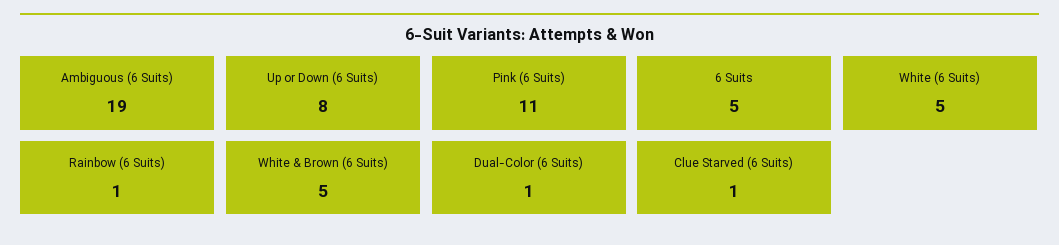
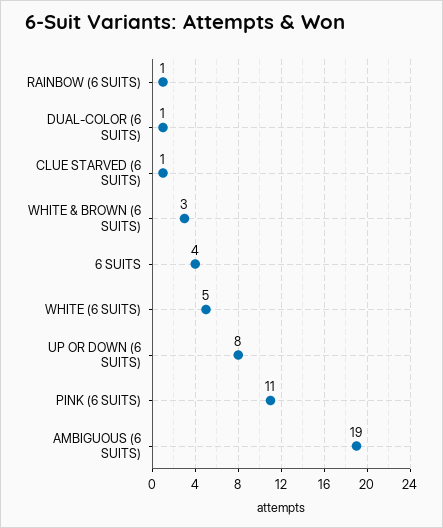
6 Suits: 5 -> 4
White & Brown (6 Suits): 5 -> 3

